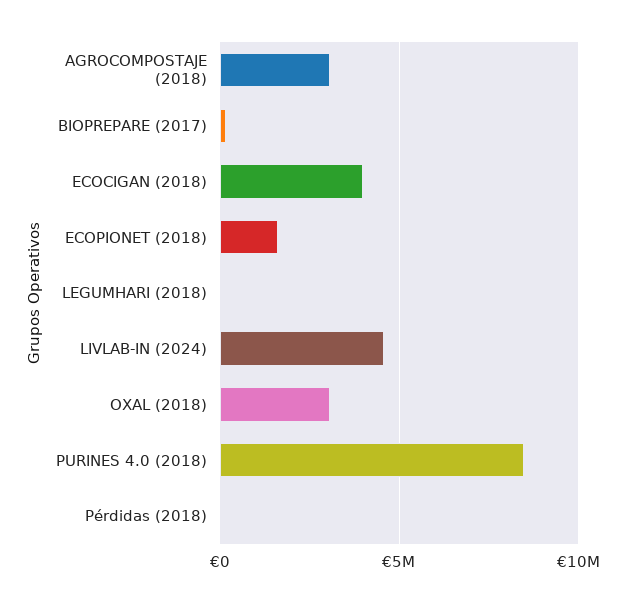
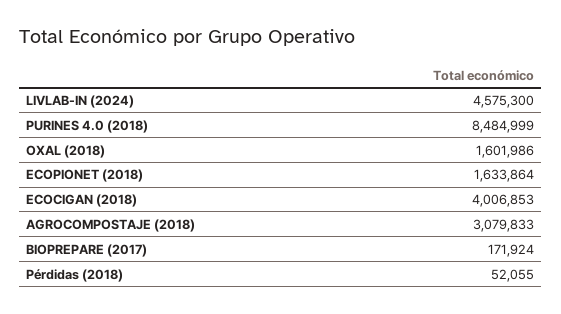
LEGUMHARI (2018): 0 -> none
OXAL (2018): 3000000 -> 1601986

